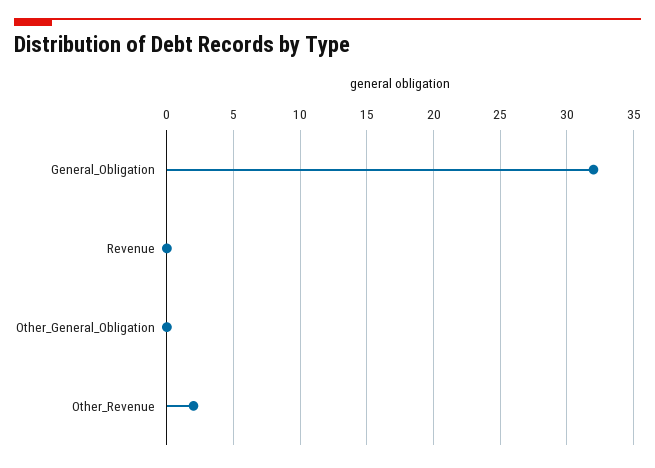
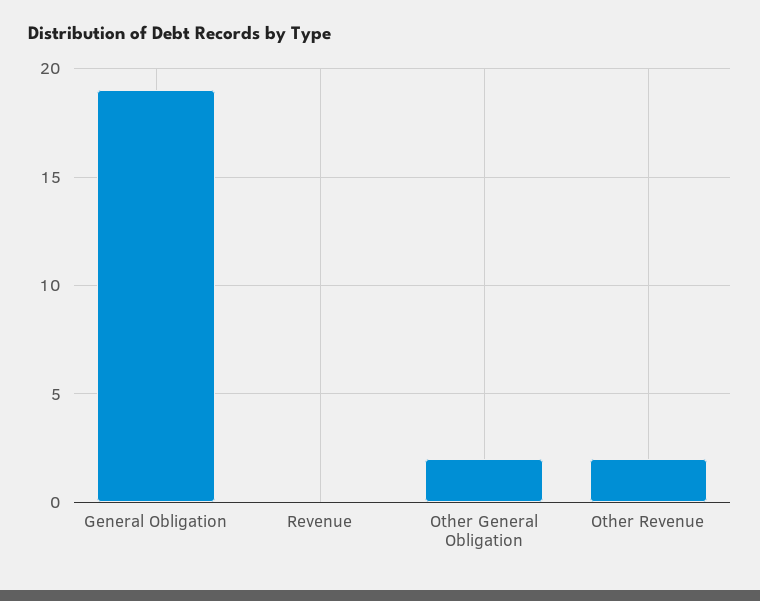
General_Obligation: 32 -> 19
Other_General_Obligation: 0 -> 2

